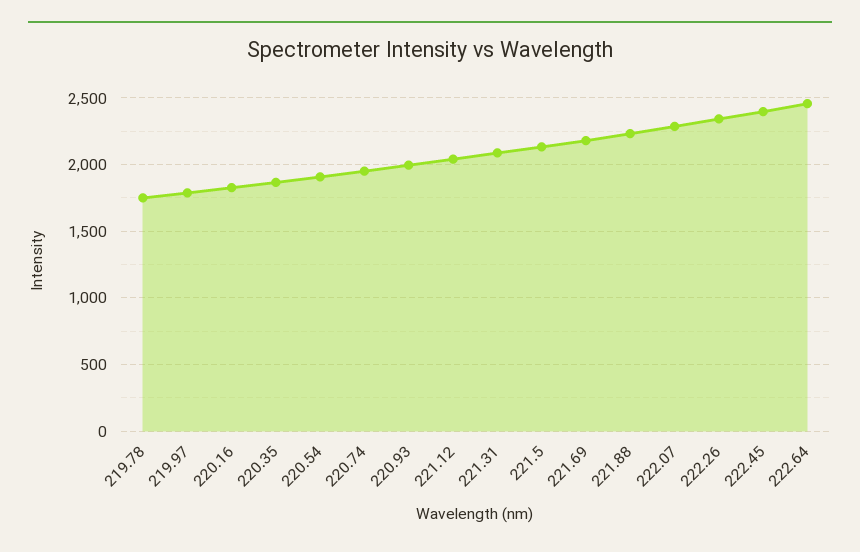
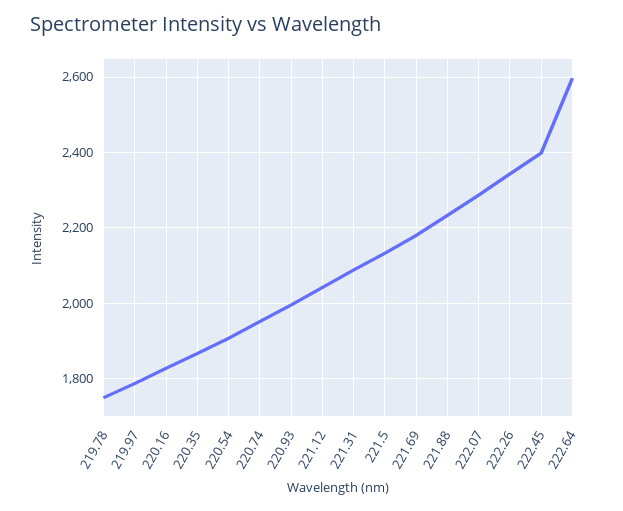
222.64: 2450 -> 2600

